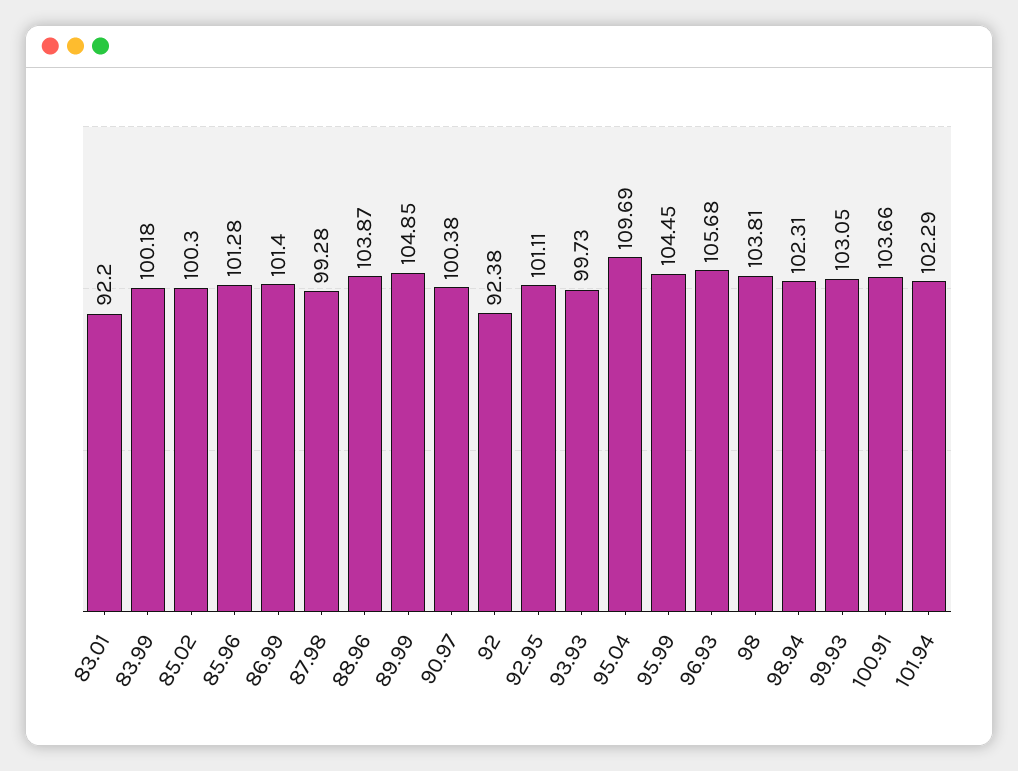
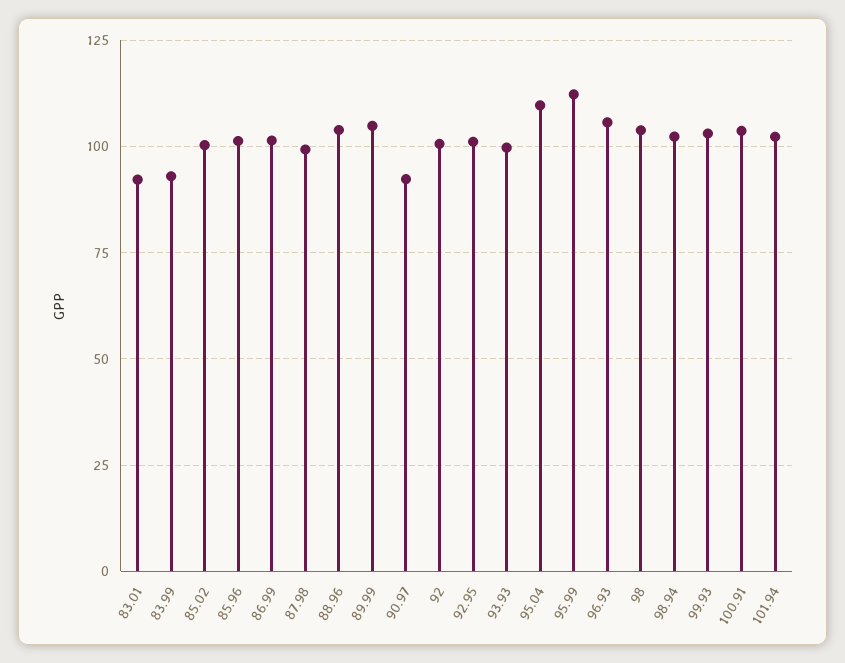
83.99: 100.18 -> 92.5
90.97: 100.38 -> 92.5
92: 92.38 -> 100
95.99: 104.45 -> 112.5

